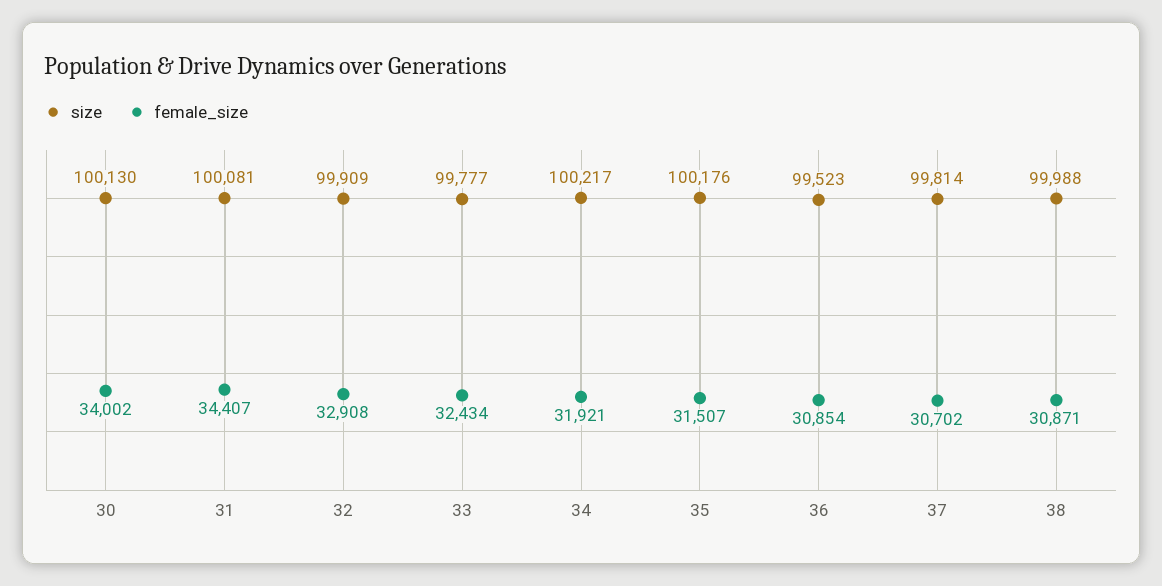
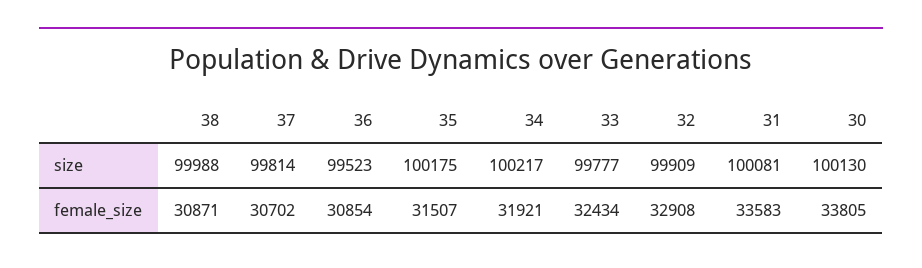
female_size, 30: 34002 -> 33805
female_size, 31: 34407 -> 33583
size, 35: 100176 -> 100175

